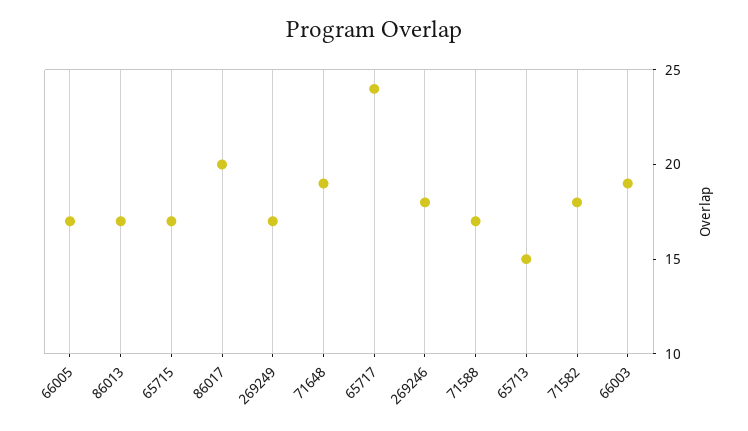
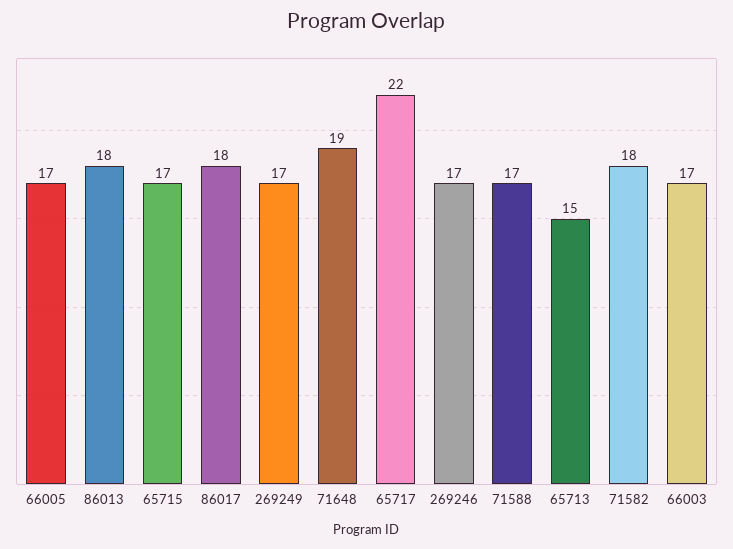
86013: 17 -> 18
86017: 20 -> 18
65717: 24 -> 22
269246: 18 -> 17
66003: 19 -> 17

